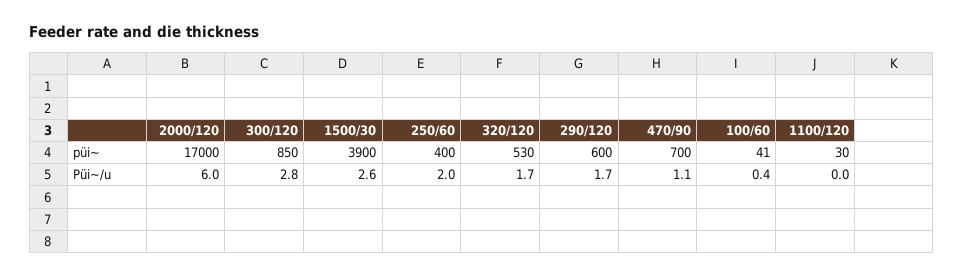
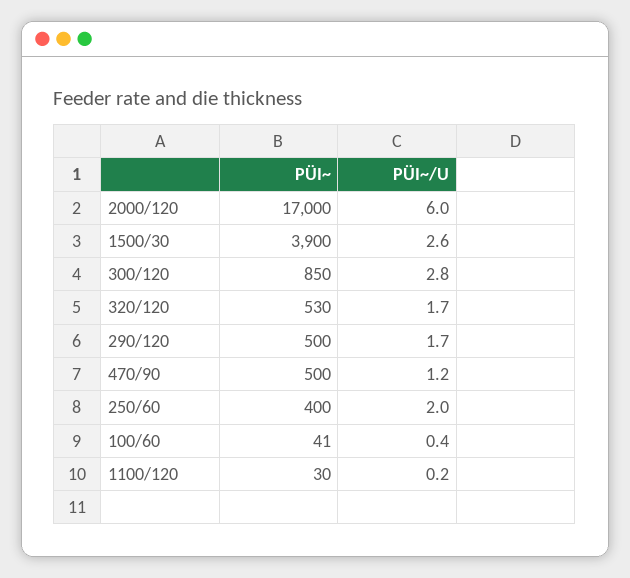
290/120, püi~: 600 -> 500
470/90, püi~: 700 -> 500
470/90, Püi~/u: 1.1 -> 1.2
1100/120, Püi~/u: 0 -> 0.2

